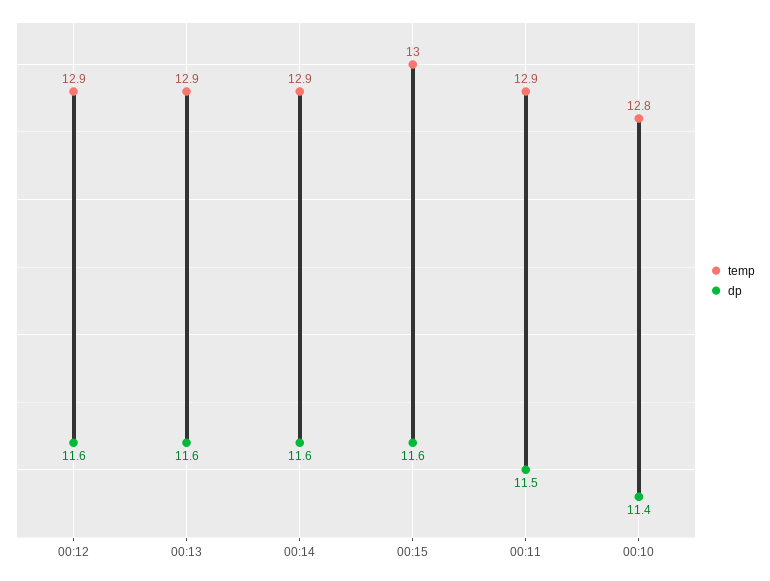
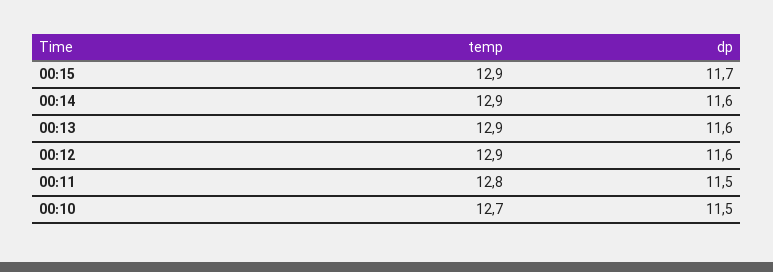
temp, 00:15: 13 -> 12.9
dp, 00:15: 11.6 -> 11.7
temp, 00:11: 12.9 -> 12.8
temp, 00:10: 12.8 -> 12.7
dp, 00:10: 11.4 -> 11.5

